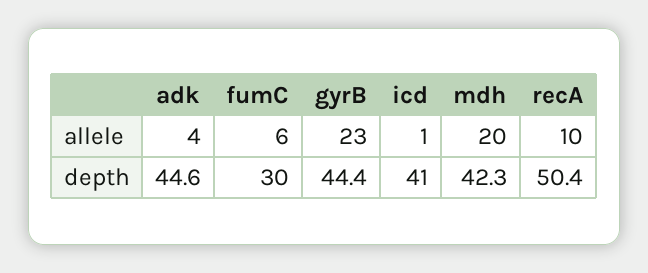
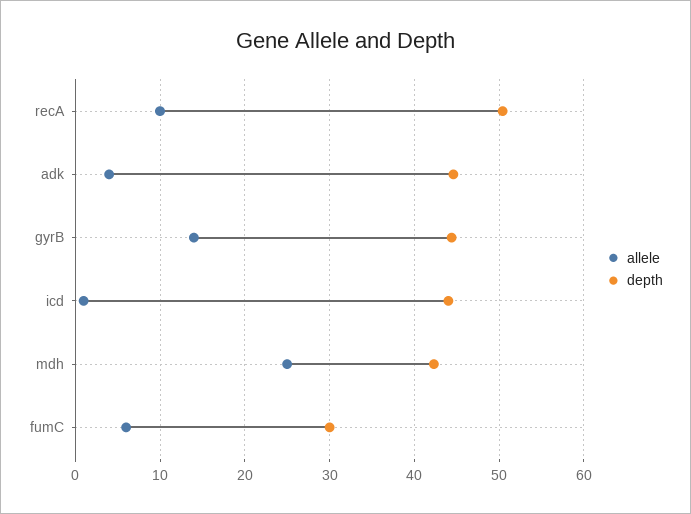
allele, gyrB: 23 -> 14
allele, mdh: 20 -> 25
depth, icd: 41 -> 44

